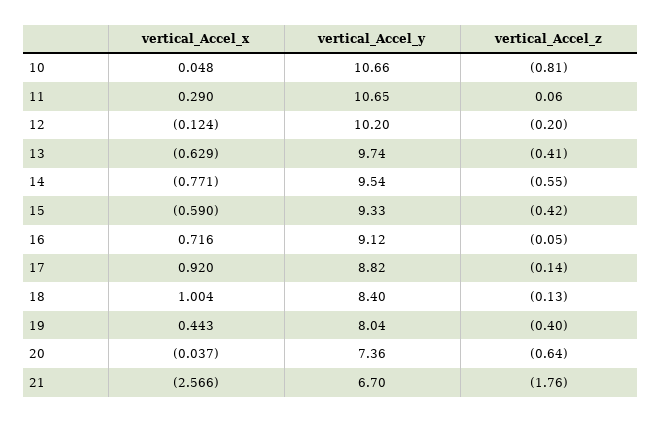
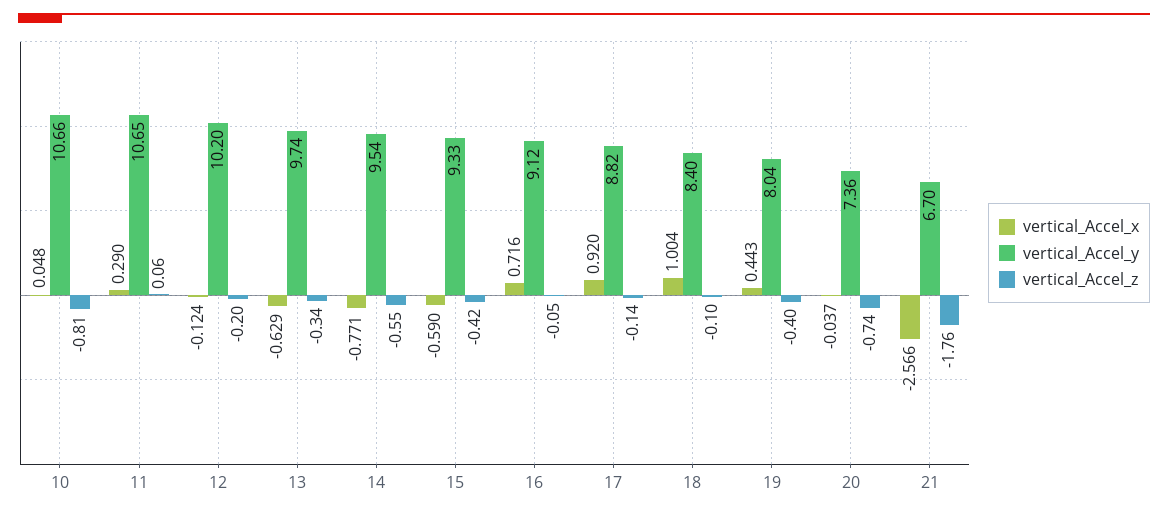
vertical_Accel_z, 13: -0.41 -> -0.34
vertical_Accel_z, 18: -0.13 -> -0.1
vertical_Accel_z, 20: -0.64 -> -0.74

